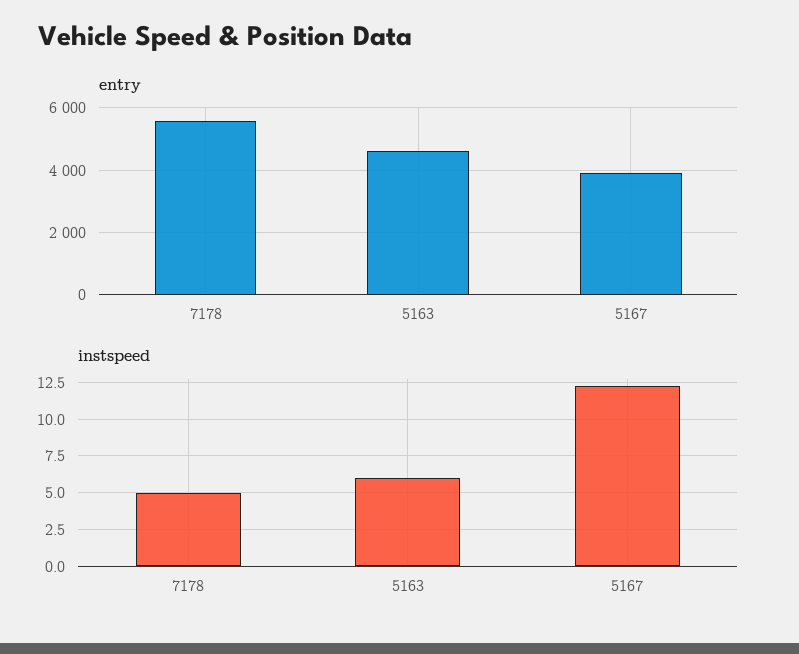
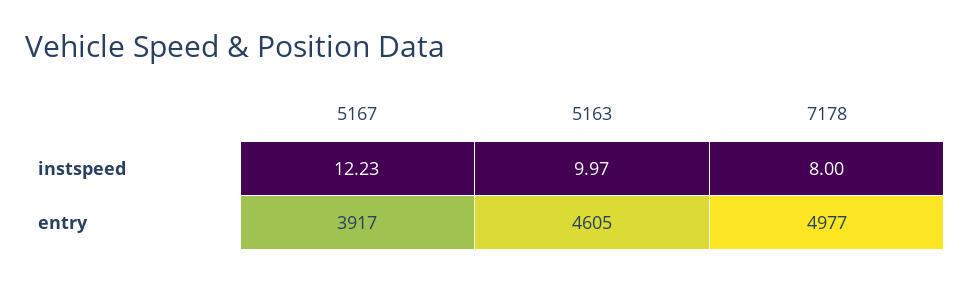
entry, 7178: 5600 -> 4977
instspeed, 7178: 5 -> 8
instspeed, 5163: 6 -> 9.97

